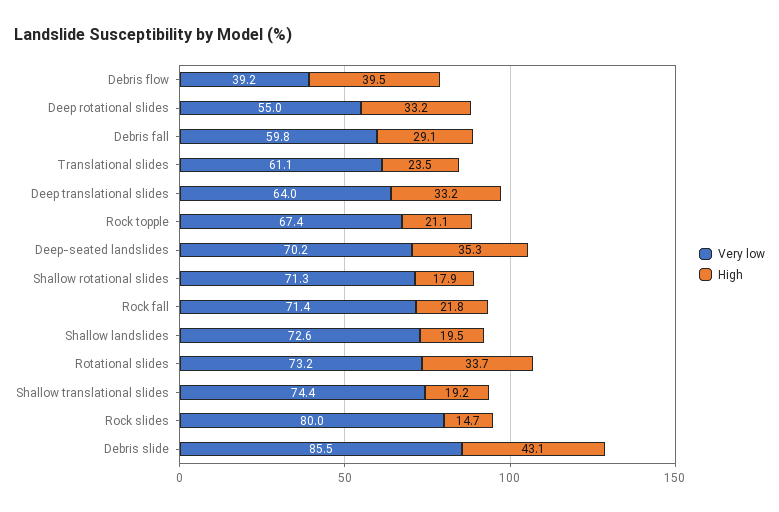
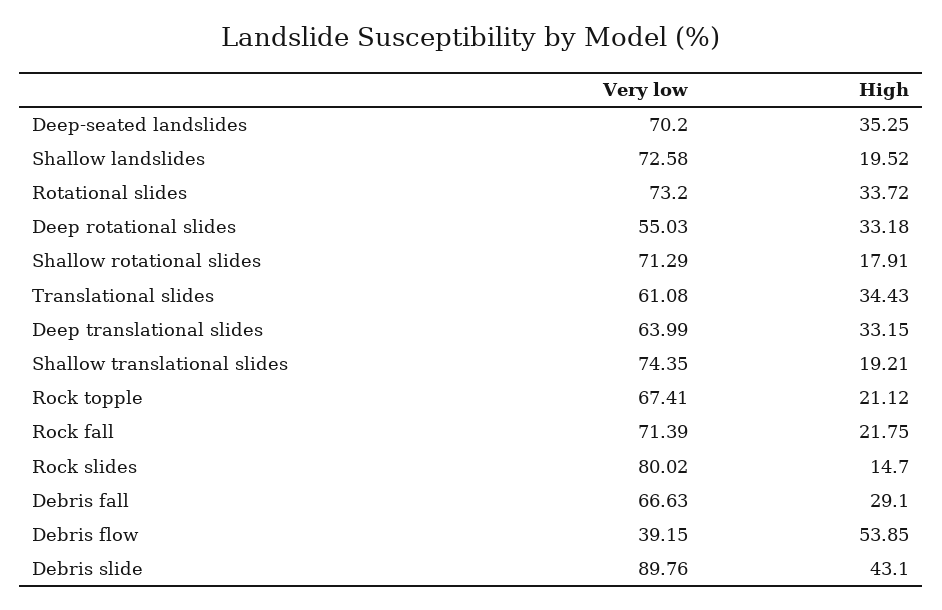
High, Debris flow: 39.5 -> 53.85
Very low, Debris fall: 59.8 -> 66.63
High, Translational slides: 23.5 -> 34.43
Very low, Debris slide: 85.5 -> 89.76

